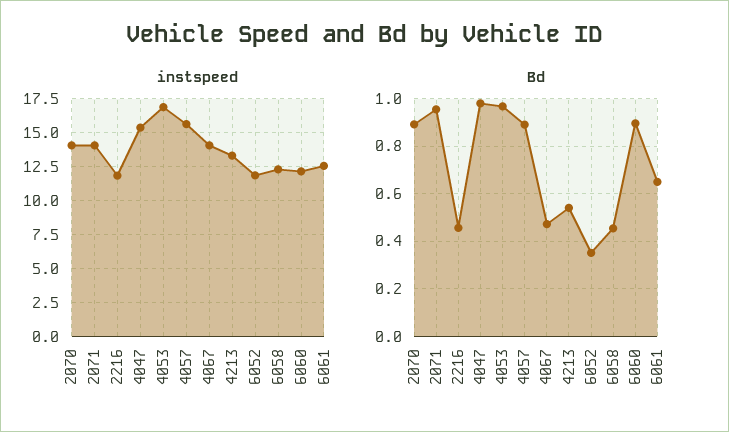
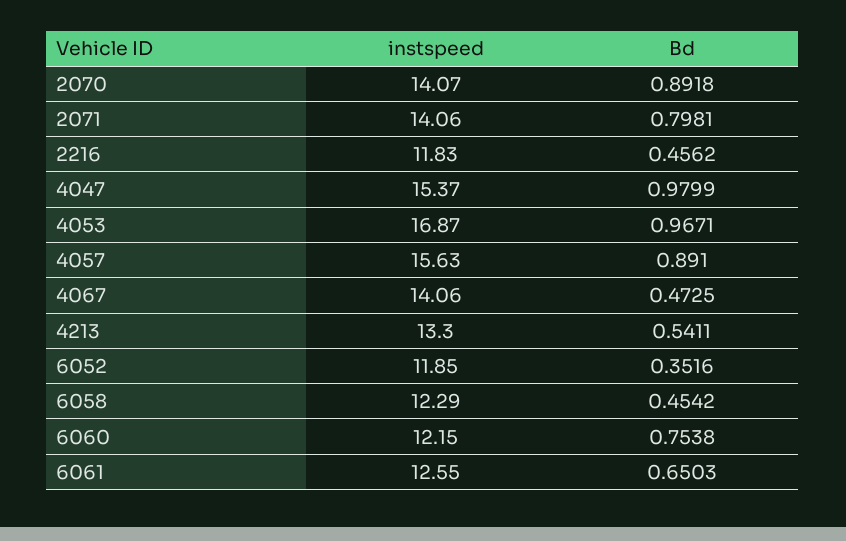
Bd, 2071: 0.95 -> 0.7981
Bd, 6060: 0.9 -> 0.7538

